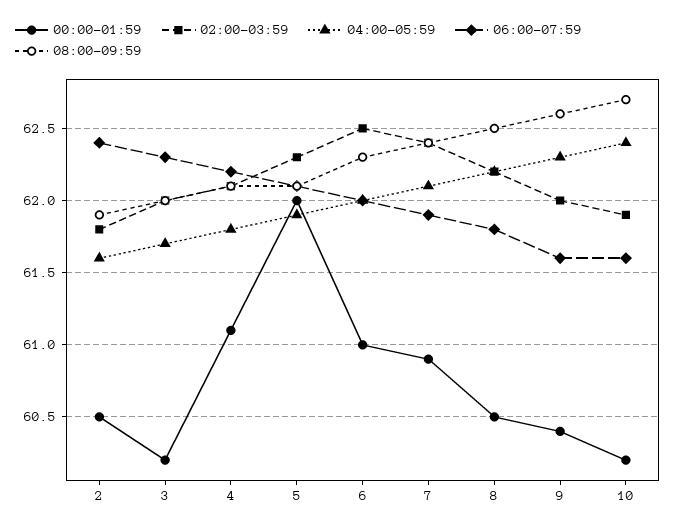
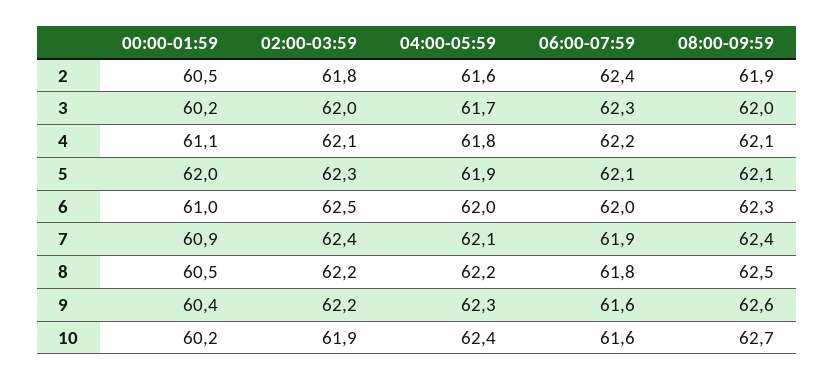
02:00-03:59, 9: 62 -> 62.2

